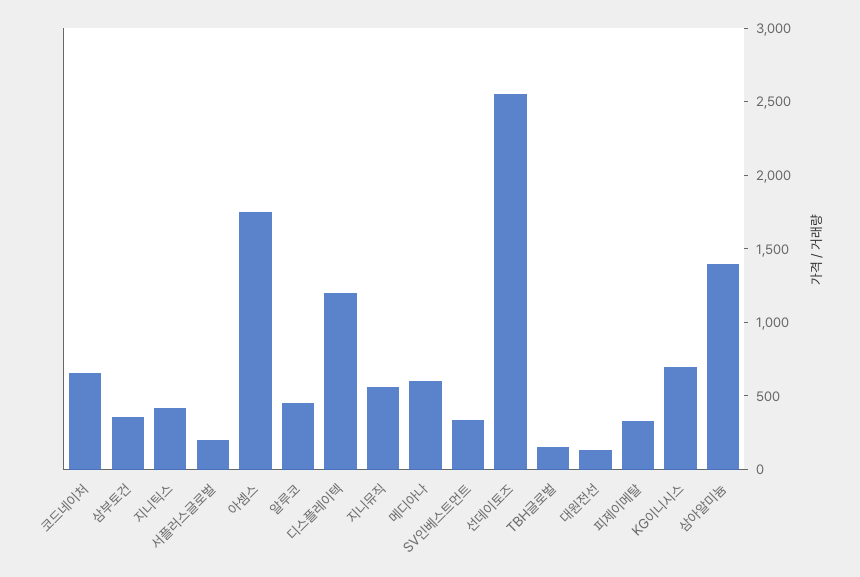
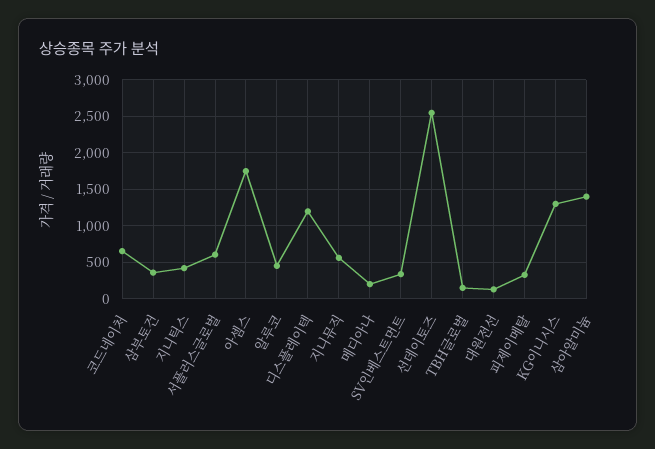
서플러스글로벌: 200 -> 600
메디아나: 600 -> 200
KG이니시스: 700 -> 1300

